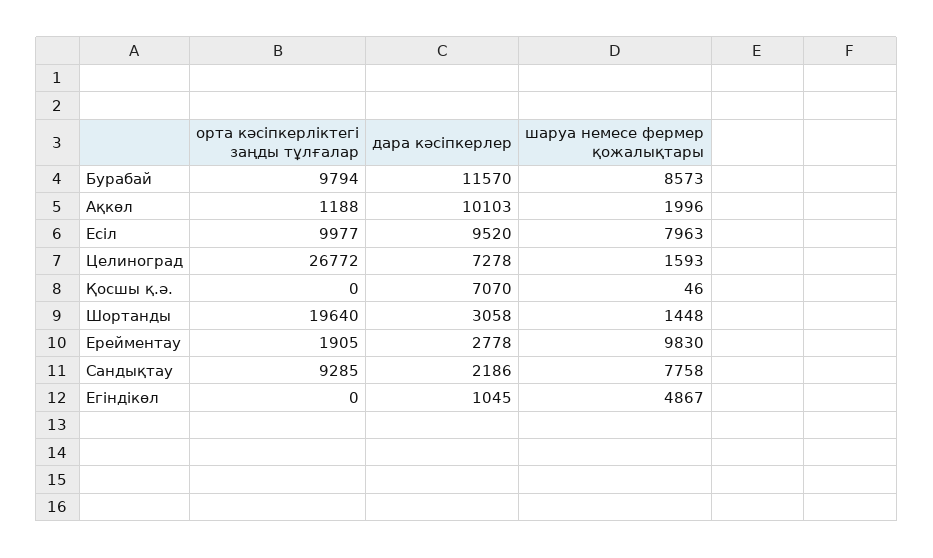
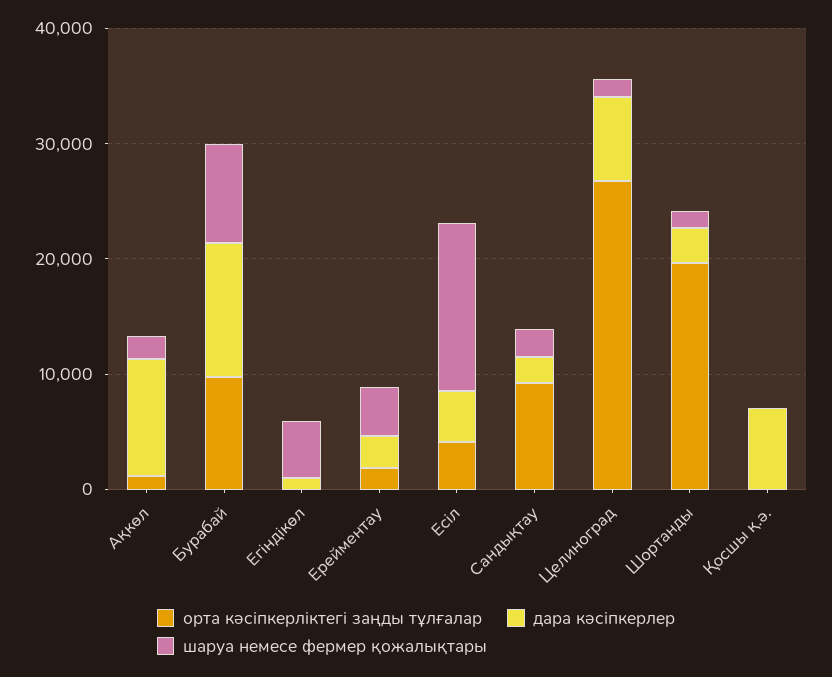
орта кәсіпкерліктегі заңды тұлғалар, Есіл: 9977 -> 4000
дара кәсіпкерлер, Есіл: 9520 -> 4000
шаруа немесе фермер қожалықтары, Есіл: 7963 -> 14000
шаруа немесе фермер қожалықтары, Ерейментау: 9830 -> 4000
шаруа немесе фермер қожалықтары, Сандықтау: 7758 -> 2000

